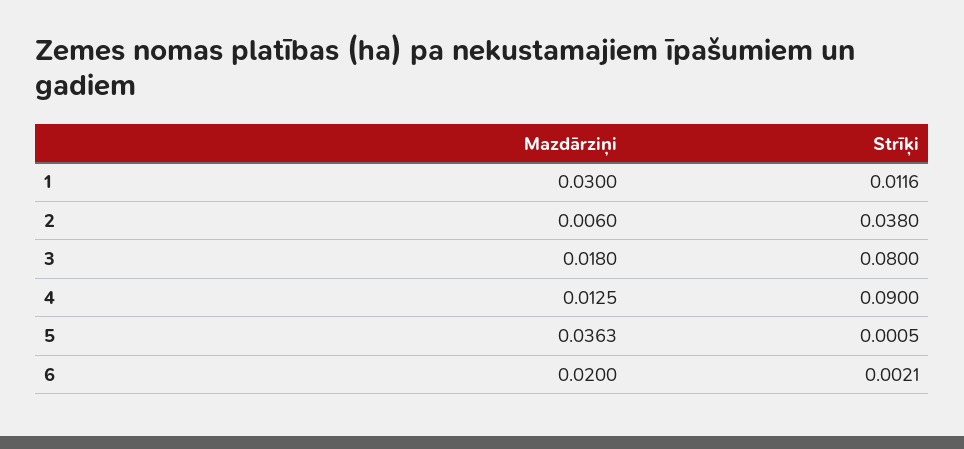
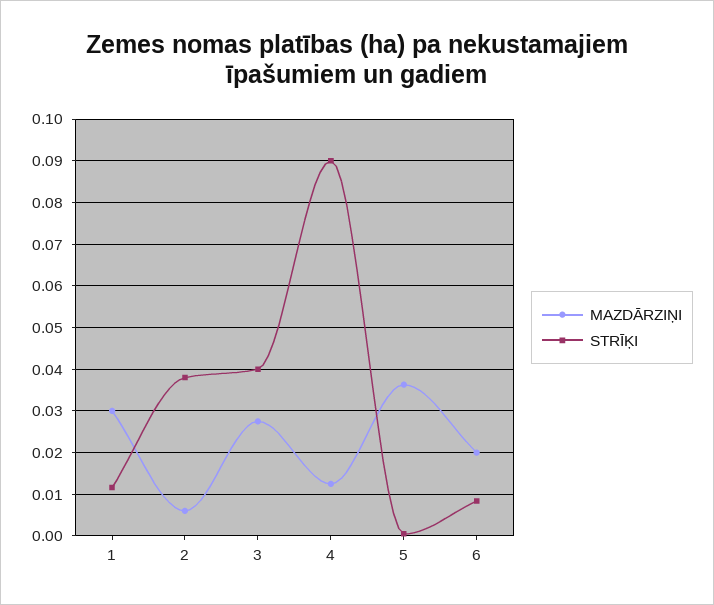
Mazdārziņi, 3: 0.018 -> 0.028
Strīķi, 3: 0.08 -> 0.04
Strīķi, 6: 0.0021 -> 0.008

